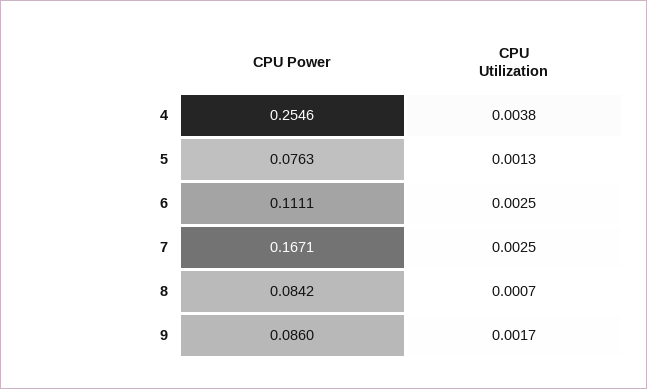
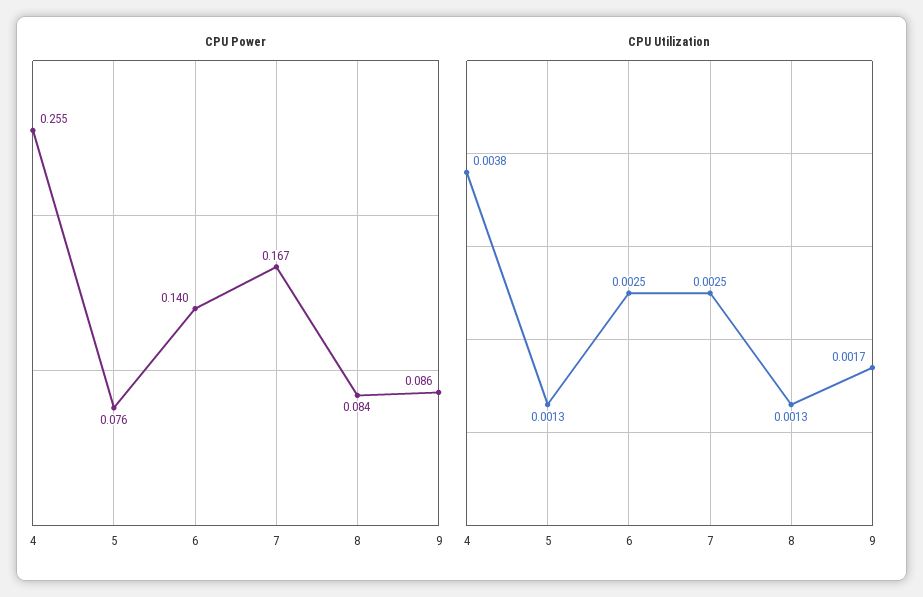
CPU Power, 6: 0.1111 -> 0.14
CPU Utilization, 8: 0.0007 -> 0.0013

